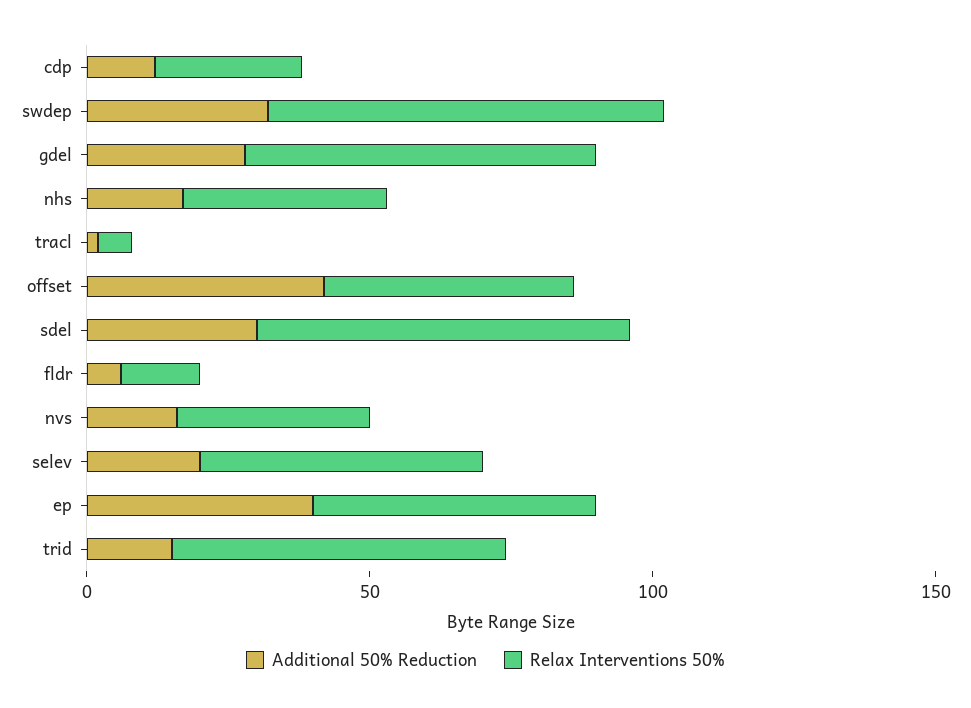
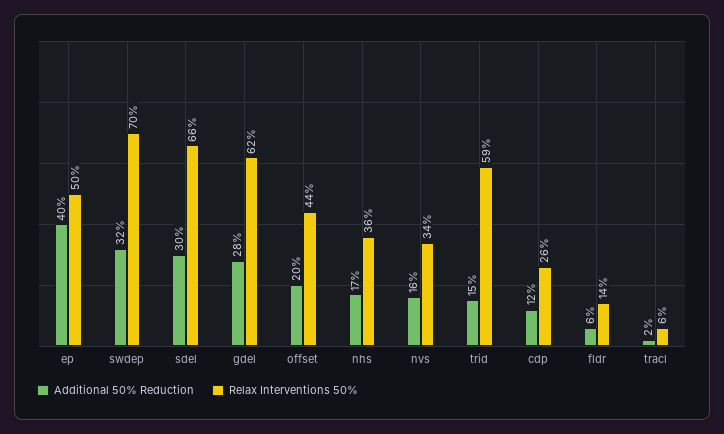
Additional 50% Reduction, offset: 40 -> 20
Additional 50% Reduction, selev: 20 -> none
Relax Interventions 50%, selev: 50 -> none

